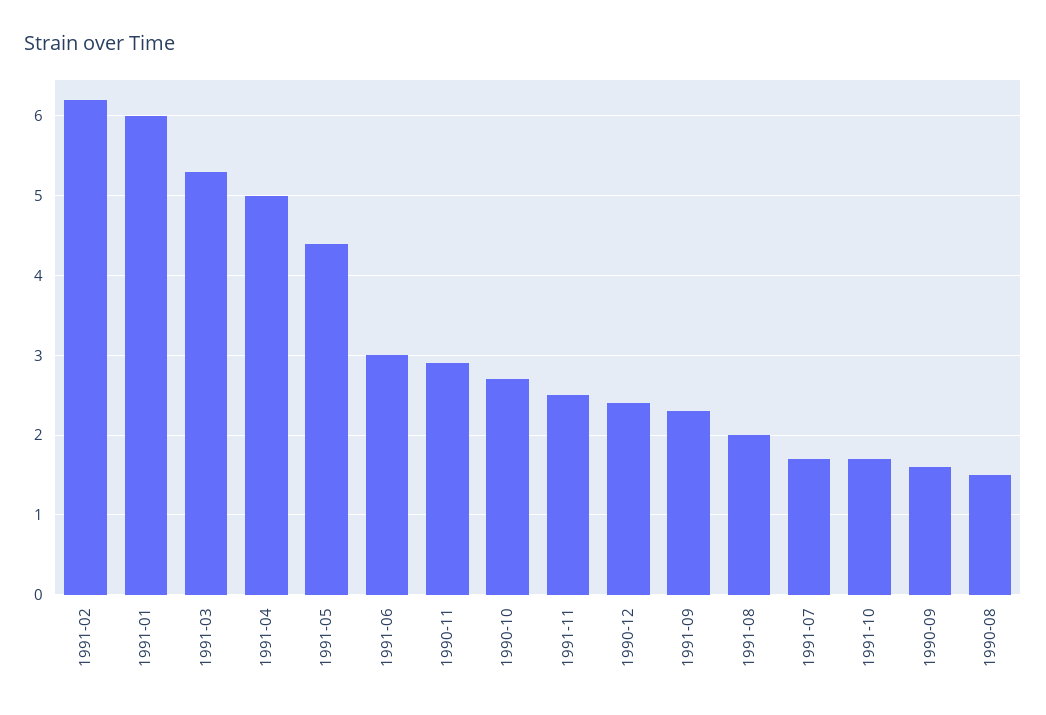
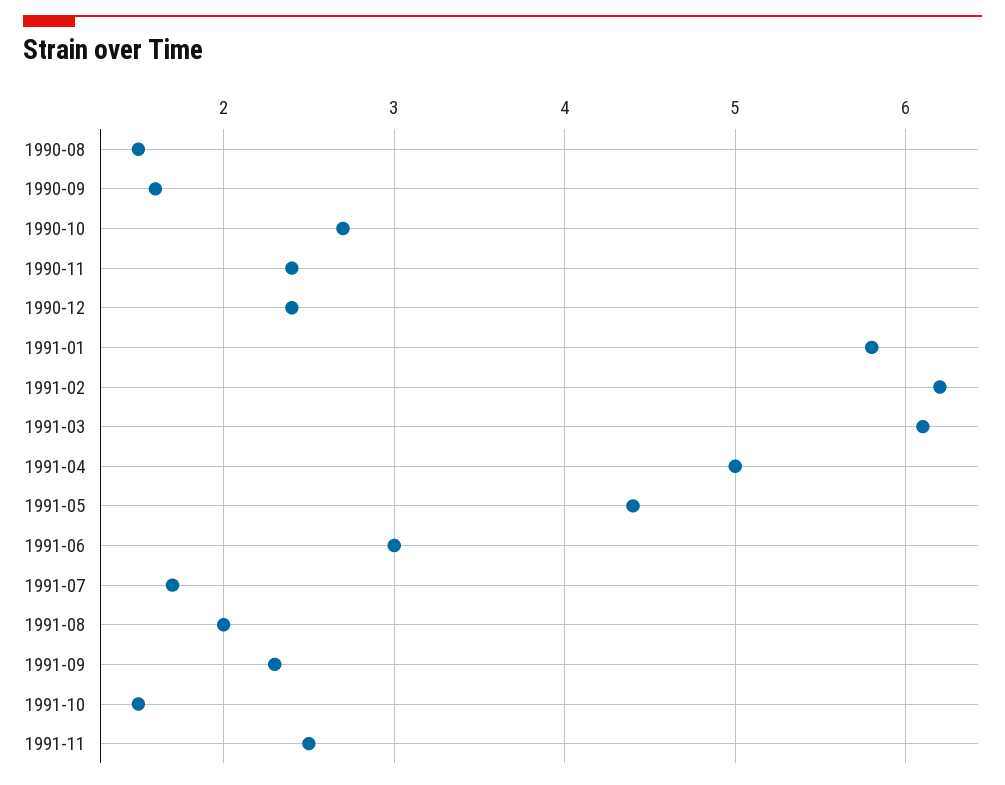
1991-01: 6 -> 5.8
1991-03: 5.3 -> 6.1
1990-11: 2.9 -> 2.4
1991-10: 1.7 -> 1.5

